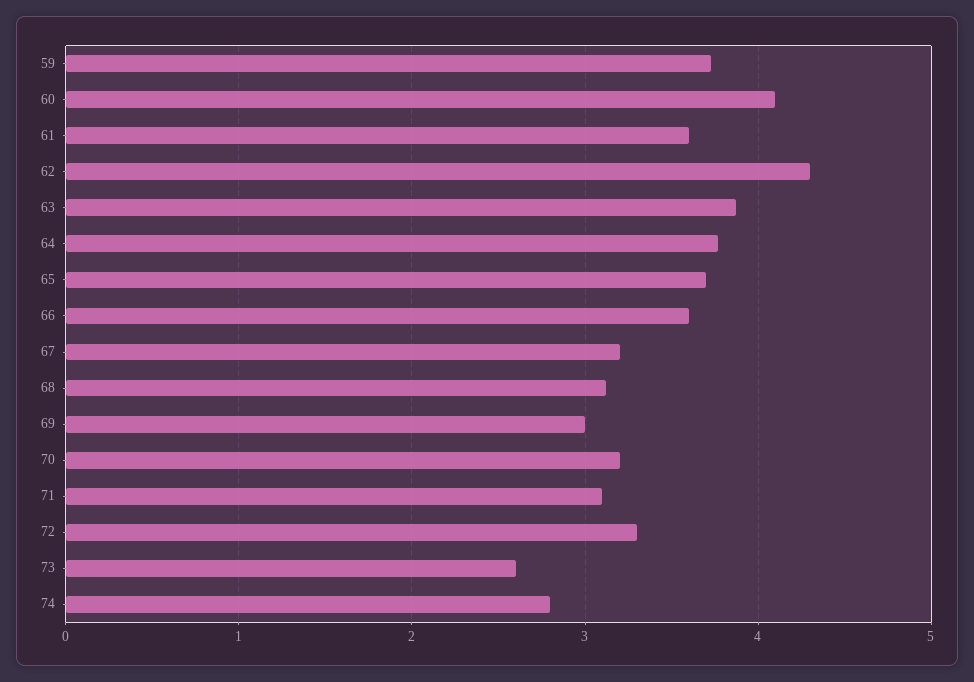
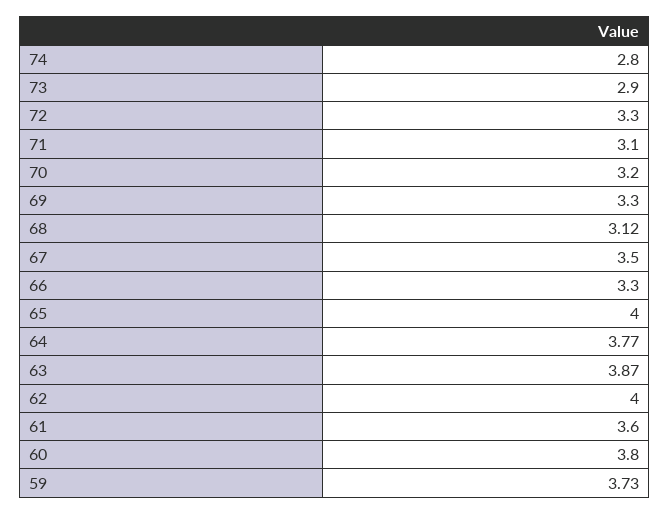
60: 4.1 -> 3.8
62: 4.3 -> 4
65: 3.7 -> 4
66: 3.6 -> 3.3
67: 3.2 -> 3.5
69: 3 -> 3.3
73: 2.6 -> 2.9

